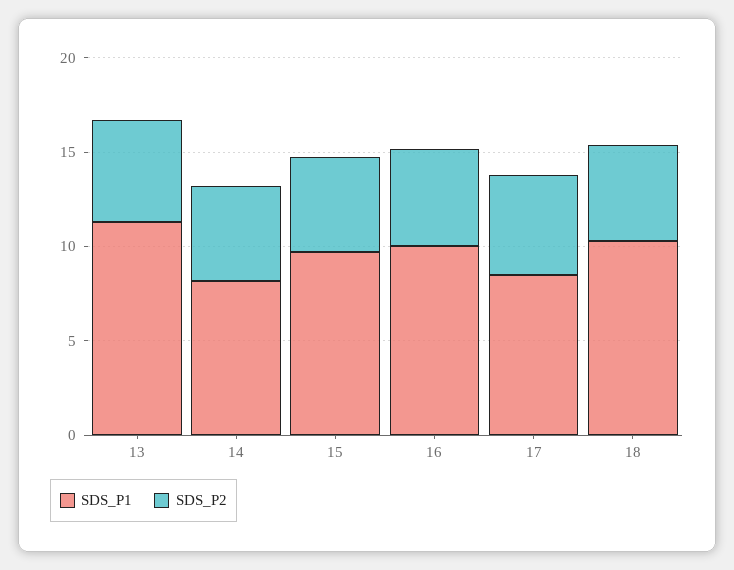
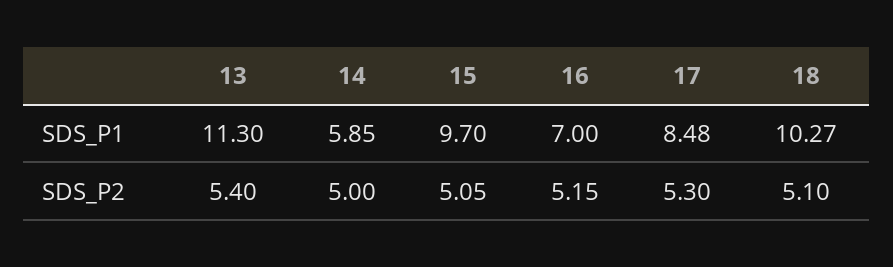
SDS_P1, 14: 8 -> 5.85
SDS_P1, 16: 10 -> 7

